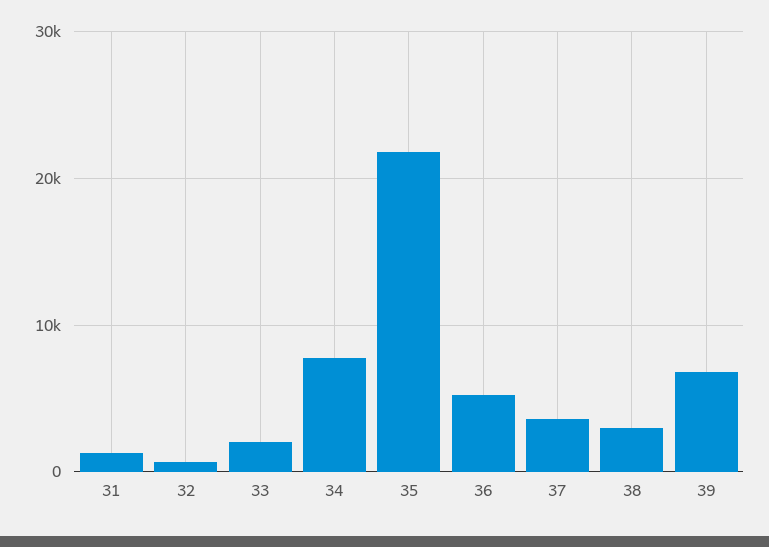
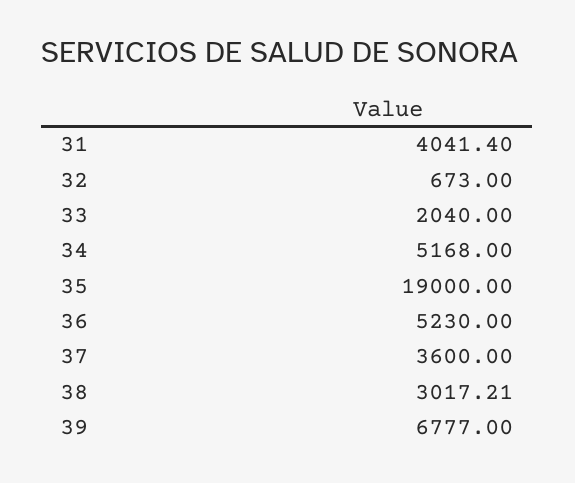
31: 1000 -> 4041.4
34: 8000 -> 5168
35: 22000 -> 19000

